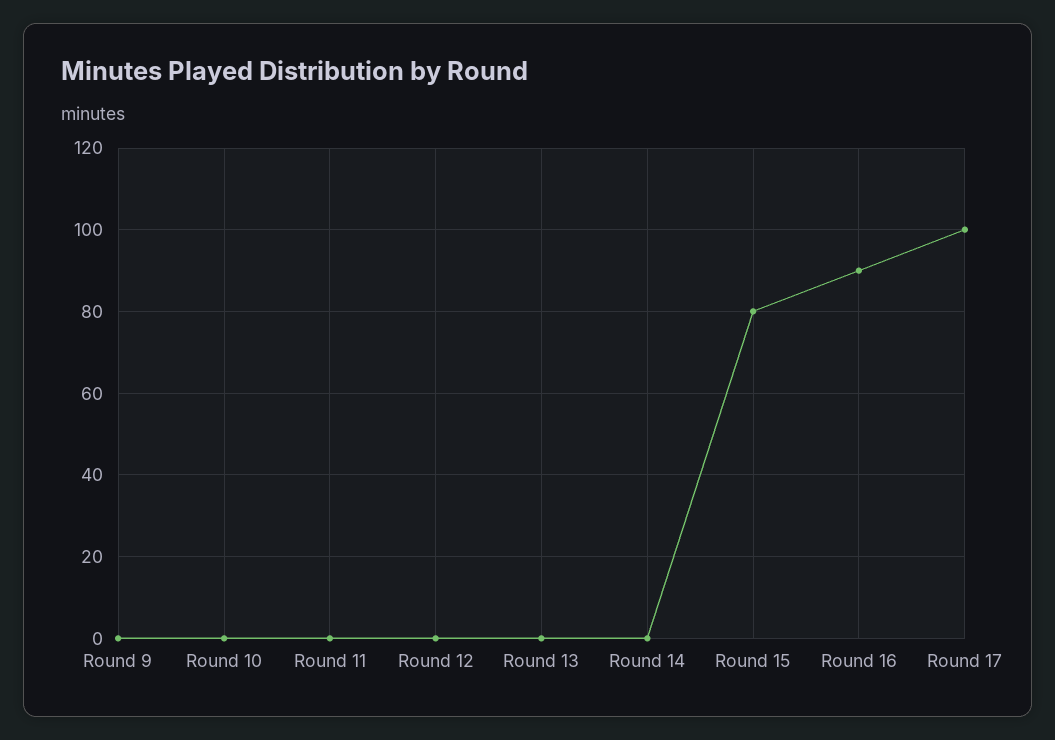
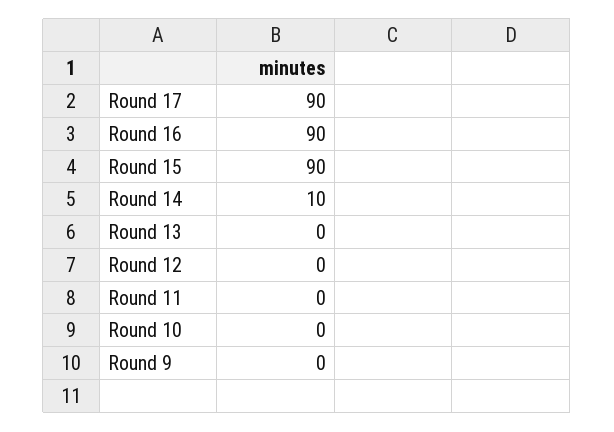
Round 14: 0 -> 10
Round 15: 80 -> 90
Round 17: 100 -> 90

